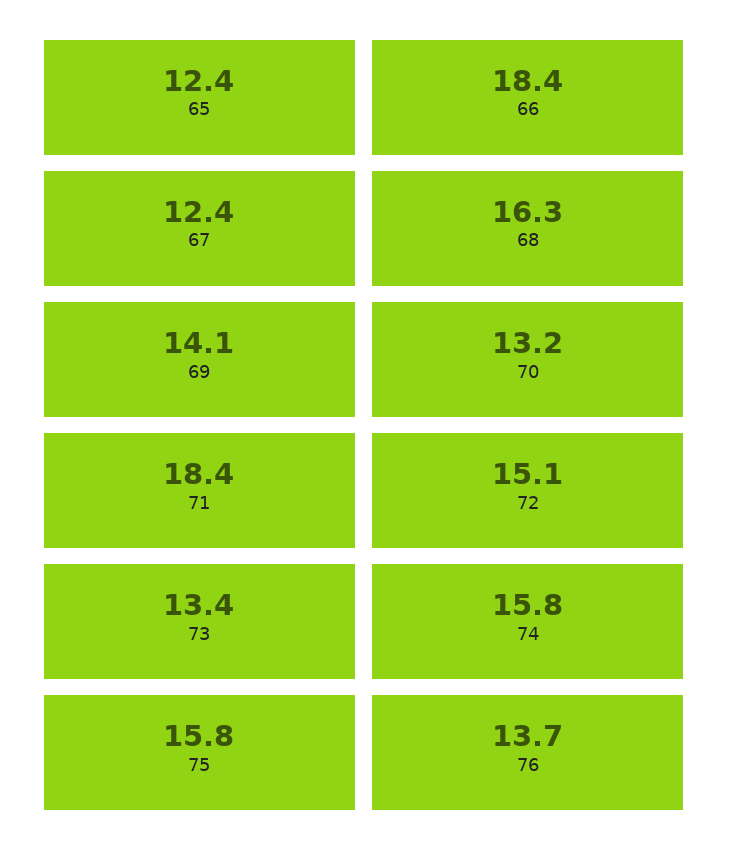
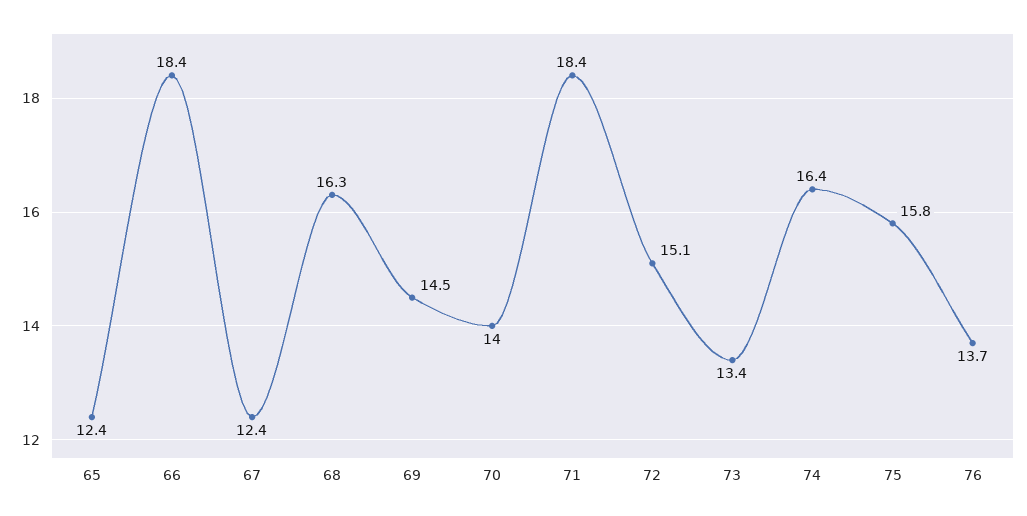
69: 14.1 -> 14.5
70: 13.2 -> 14
74: 15.8 -> 16.4

